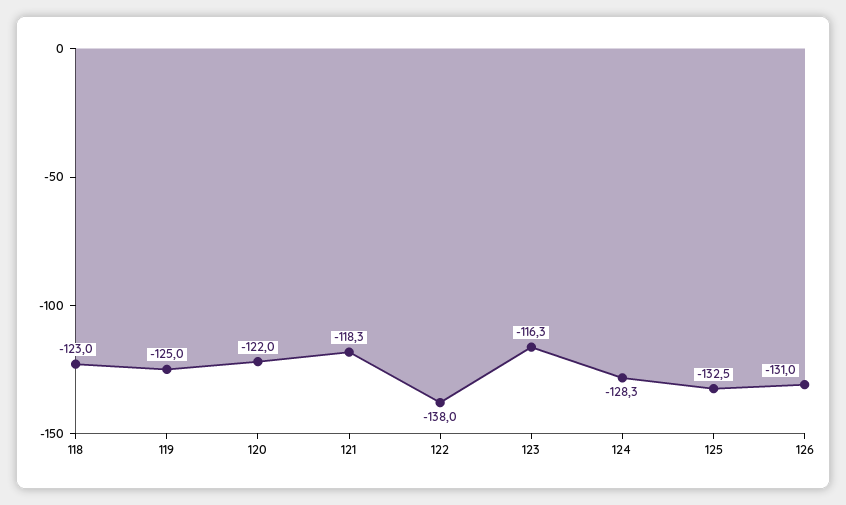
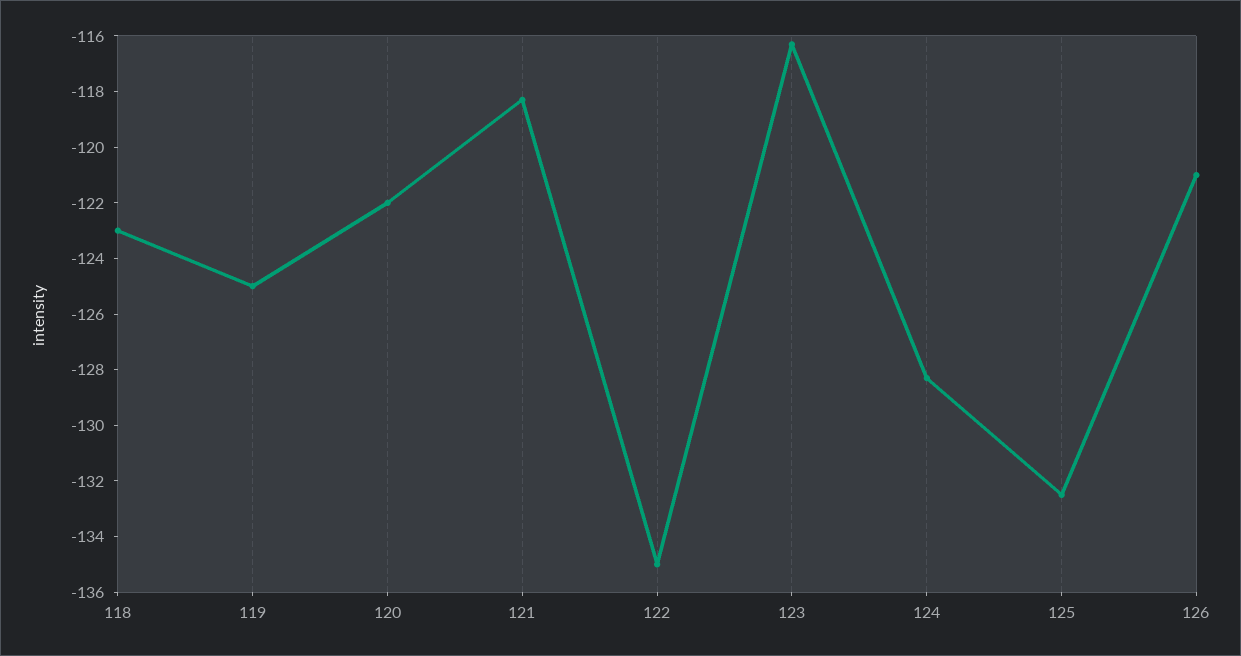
122: -138 -> -135
126: -131 -> -121

